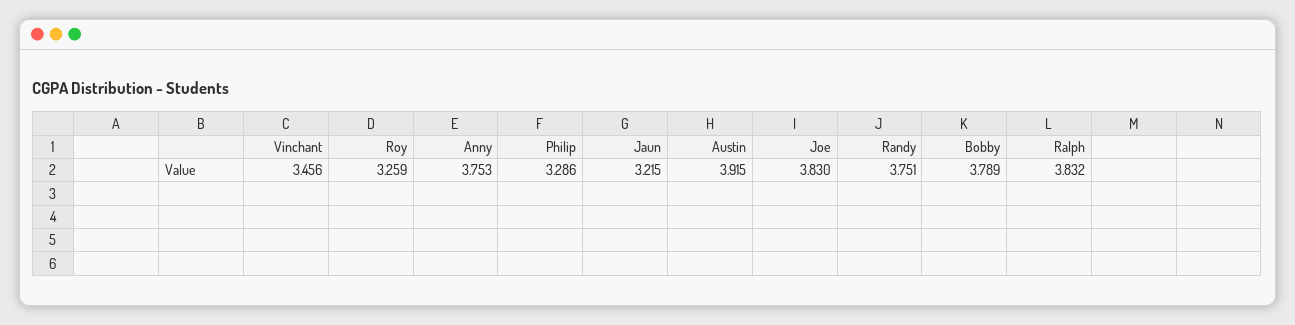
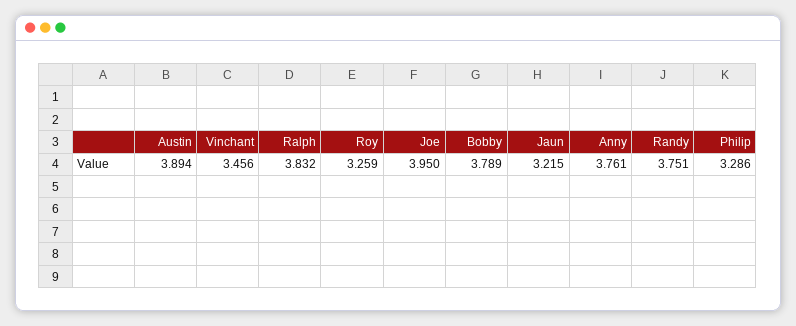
Anny: 3.753 -> 3.761
Austin: 3.915 -> 3.894
Joe: 3.83 -> 3.95

